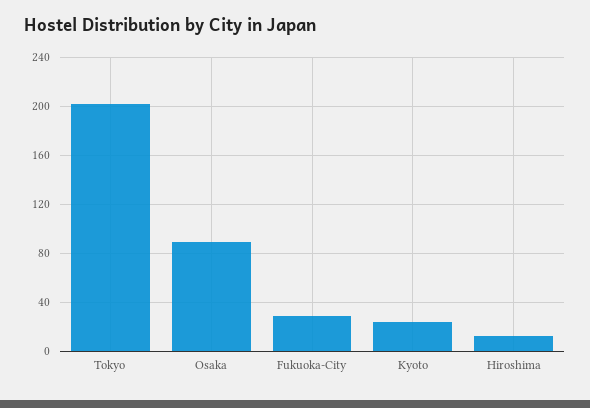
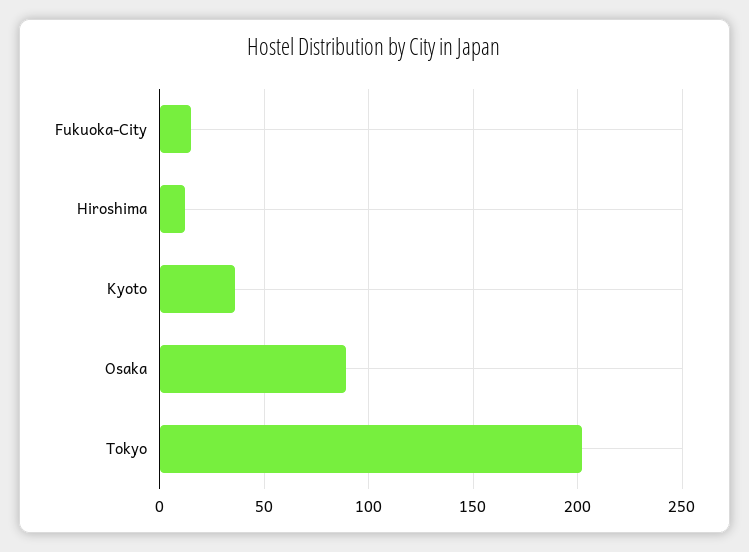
Fukuoka-City: 30 -> 15
Kyoto: 25 -> 35

